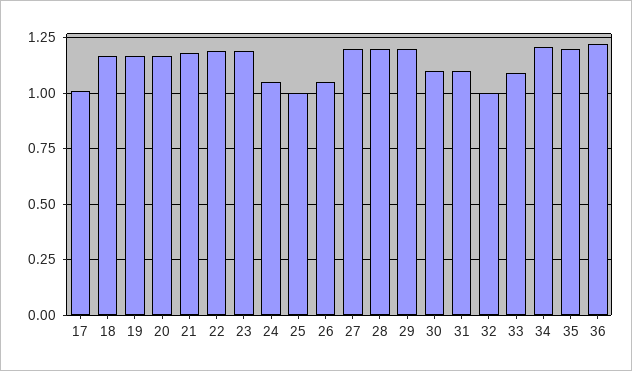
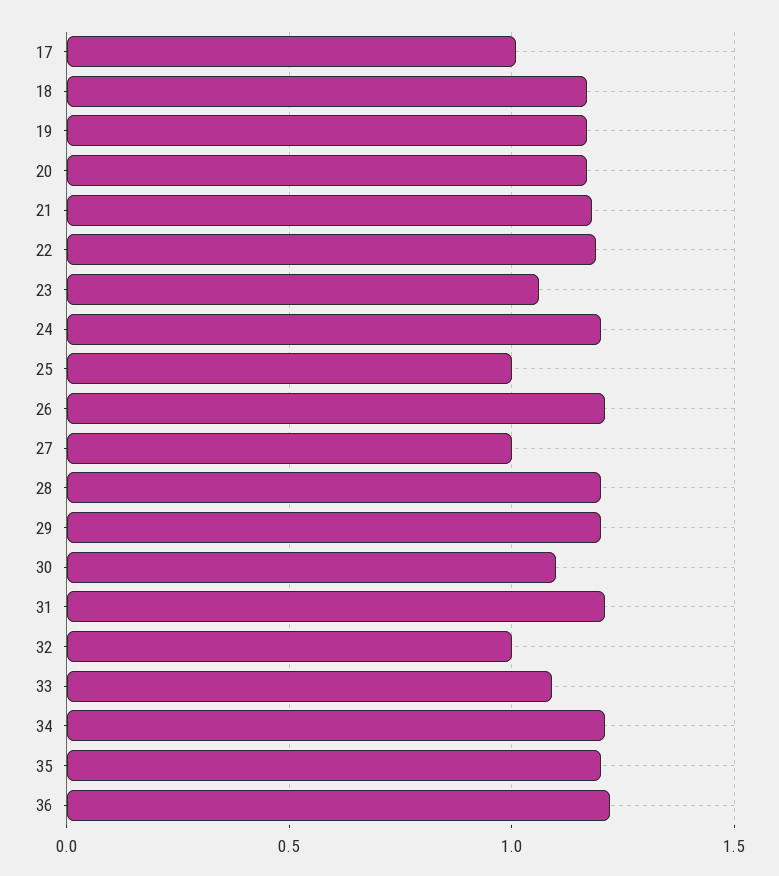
23: 1.2 -> 1.05
24: 1.05 -> 1.2
26: 1.05 -> 1.2
27: 1.2 -> 1
31: 1.1 -> 1.2

